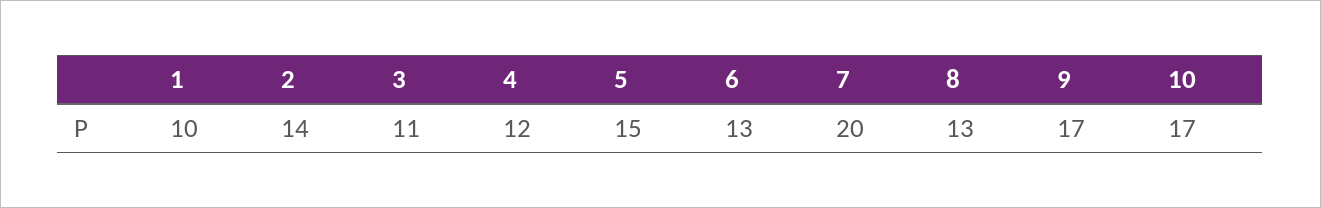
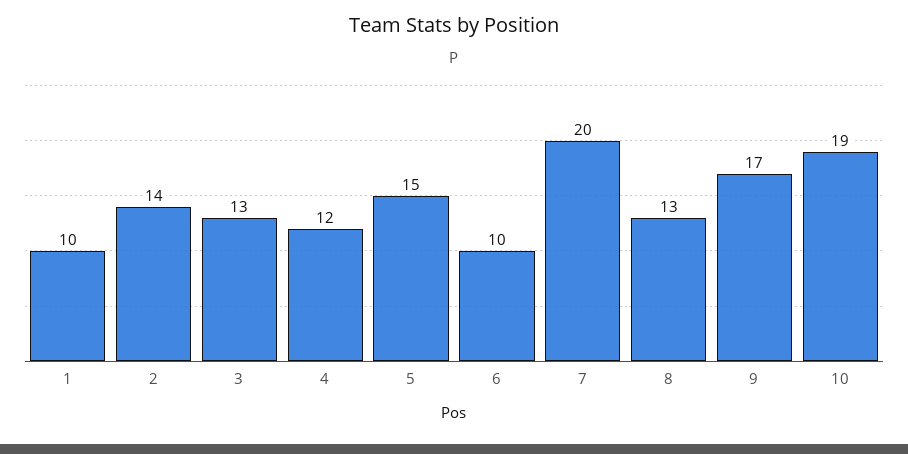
3: 11 -> 13
6: 13 -> 10
10: 17 -> 19

